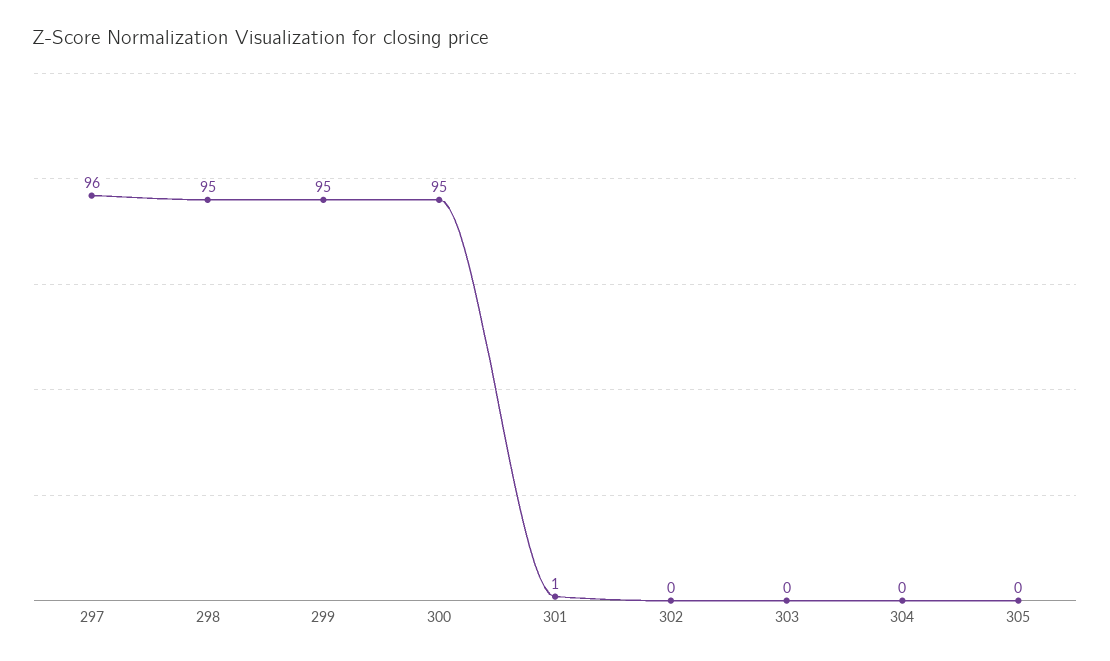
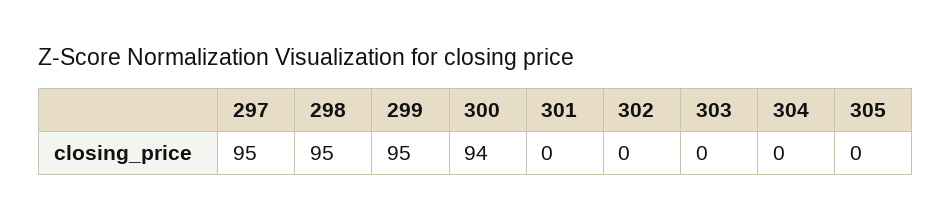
297: 96 -> 95
300: 95 -> 94
301: 1 -> 0

